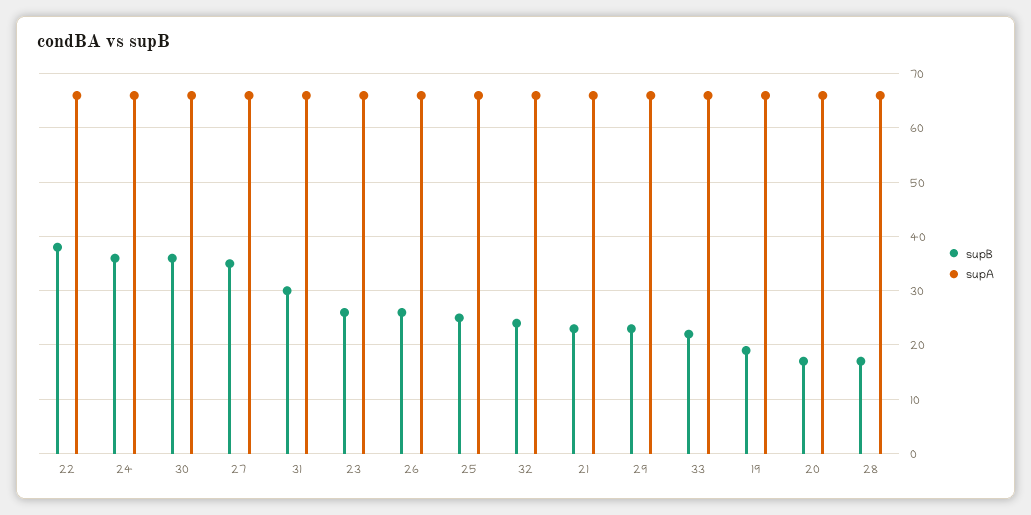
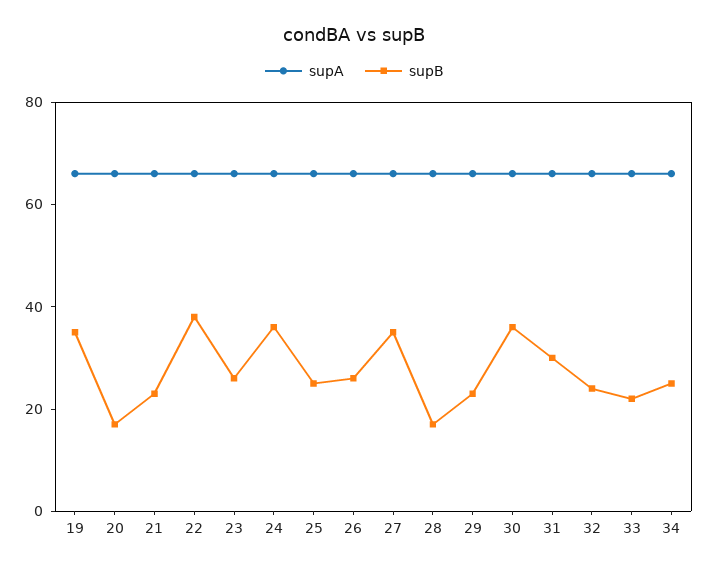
supB, 19: 20 -> 35
supA, 34: none -> 65
supB, 34: none -> 25

